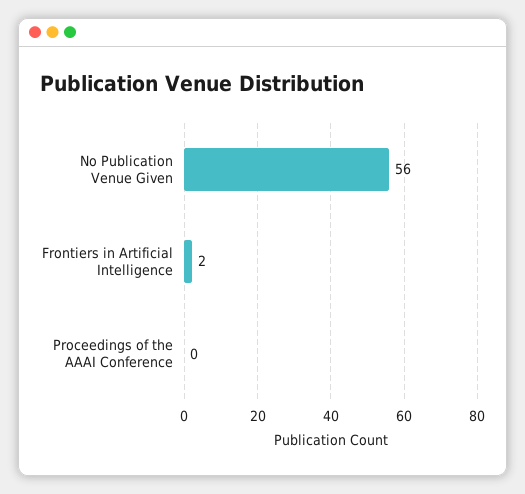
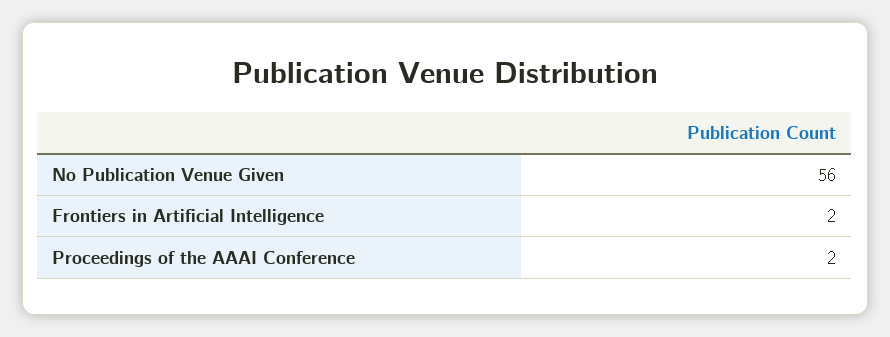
Proceedings of the AAAI Conference: 0 -> 2

